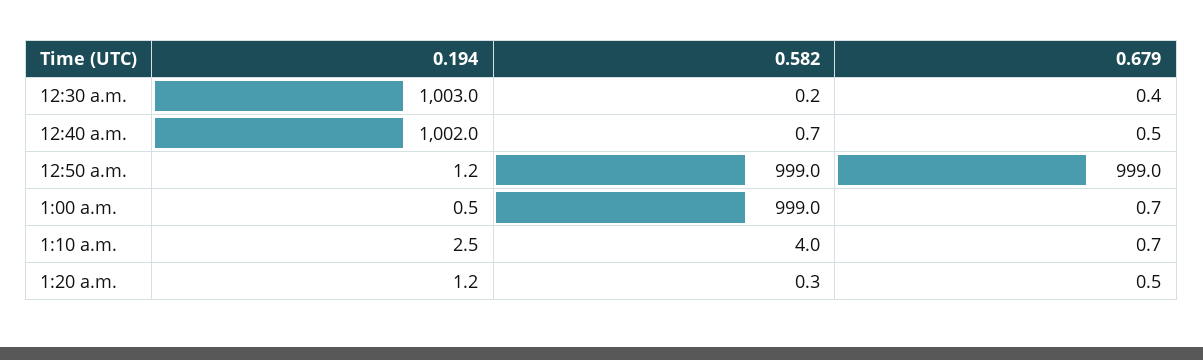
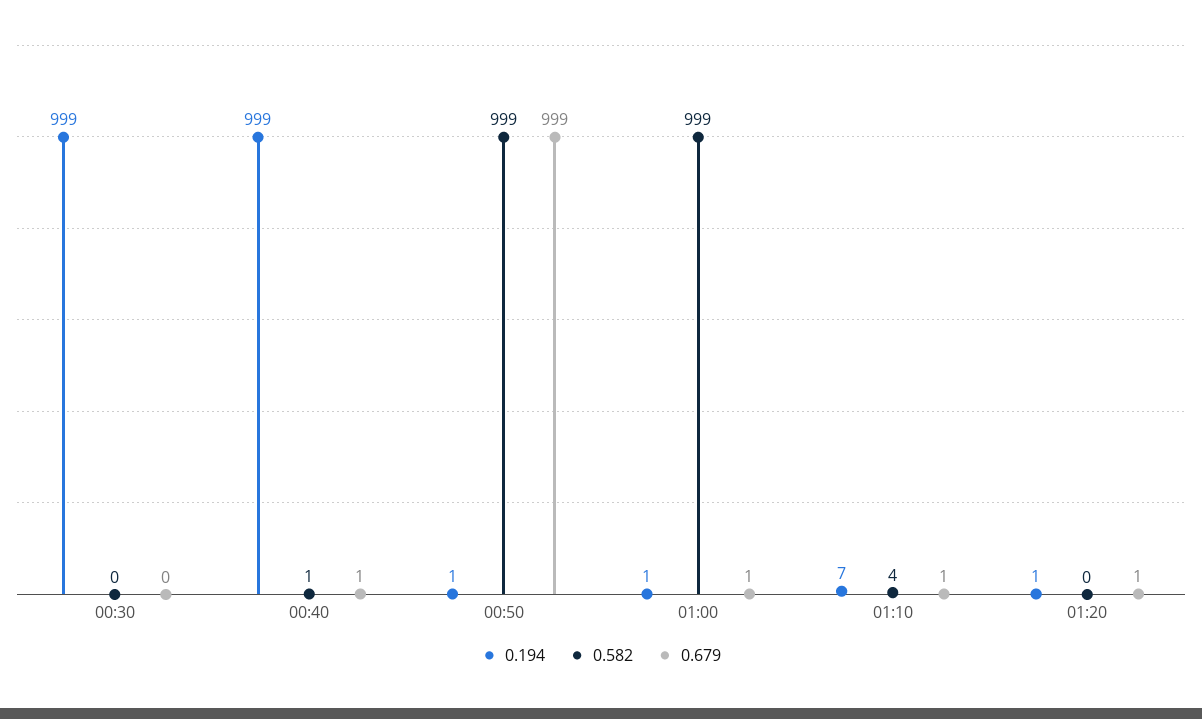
0.194, 12:30 a.m.: 1003 -> 999
0.194, 12:40 a.m.: 1002 -> 999
0.194, 1:10 a.m.: 2.5 -> 7

